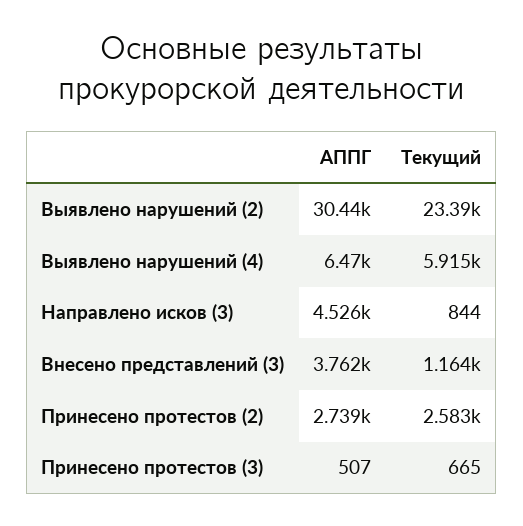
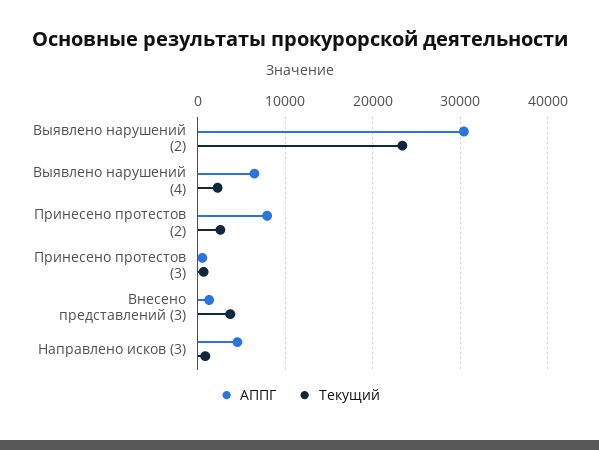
Текущий, Выявлено нарушений (4): 5915 -> 2000
АППГ, Внесено представлений (3): 3762 -> 1000
Текущий, Внесено представлений (3): 1164 -> 4000
АППГ, Принесено протестов (2): 2739 -> 8000

